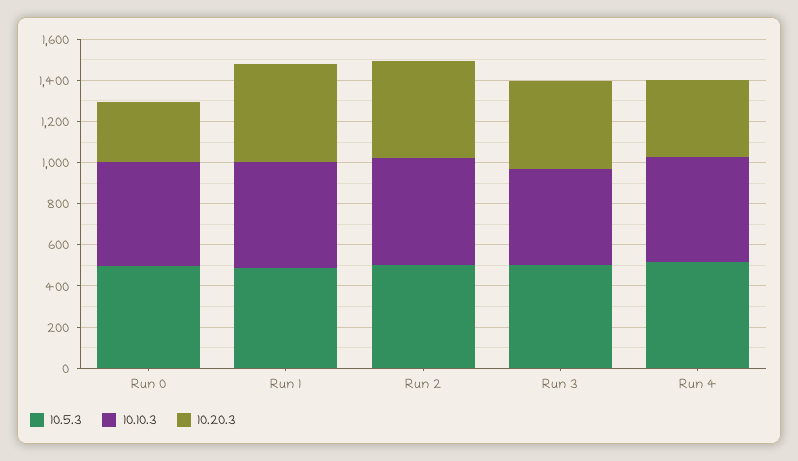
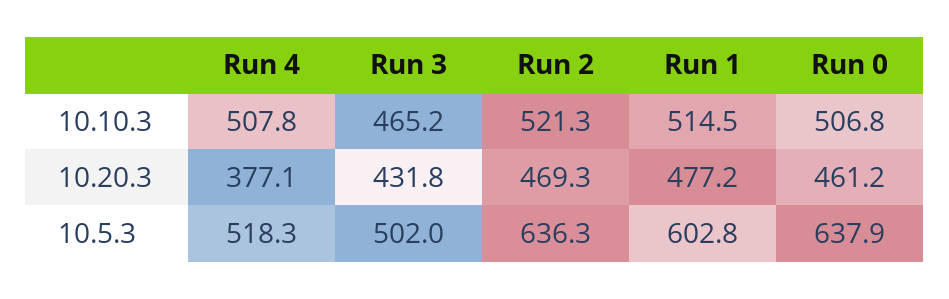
10.5.3, Run 0: 500 -> 637.9
10.20.3, Run 0: 300 -> 461.2
10.5.3, Run 1: 500 -> 602.8
10.5.3, Run 2: 500 -> 636.3

